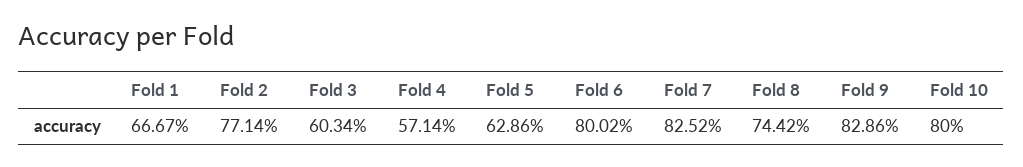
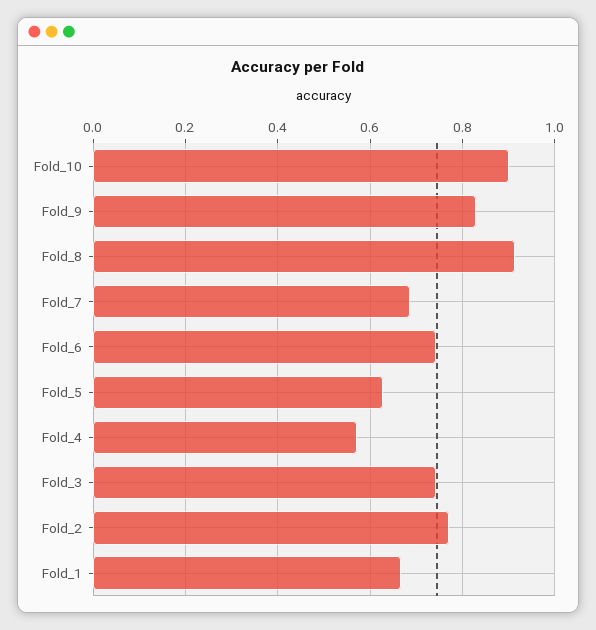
Fold 3: 0.6034 -> 0.74
Fold 6: 0.8002 -> 0.74
Fold 7: 0.8252 -> 0.68
Fold 8: 0.7442 -> 0.92
Fold 10: 0.8 -> 0.9

